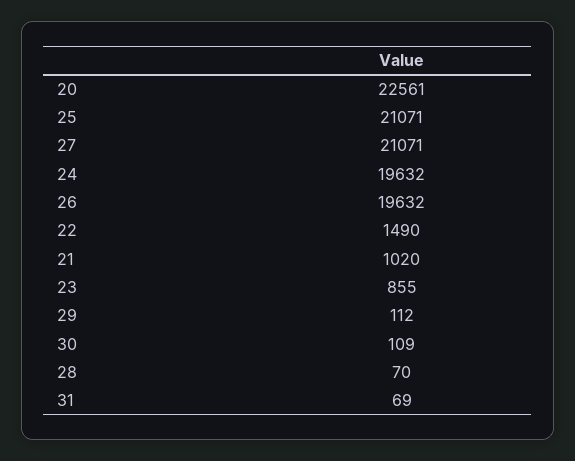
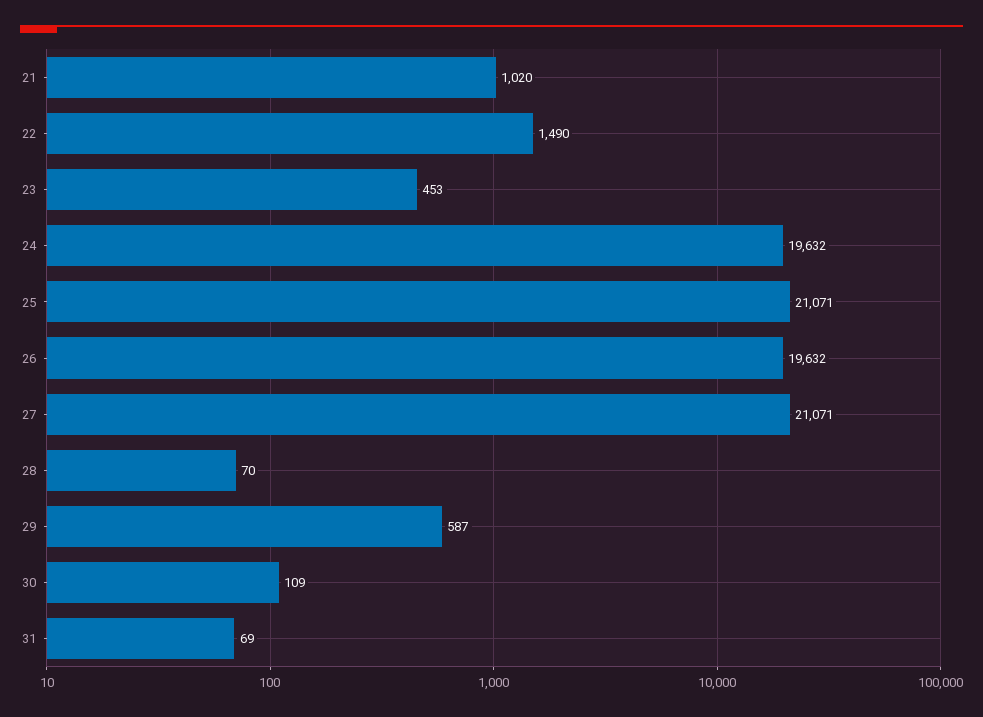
20: 22561 -> none
23: 855 -> 453
29: 112 -> 587

